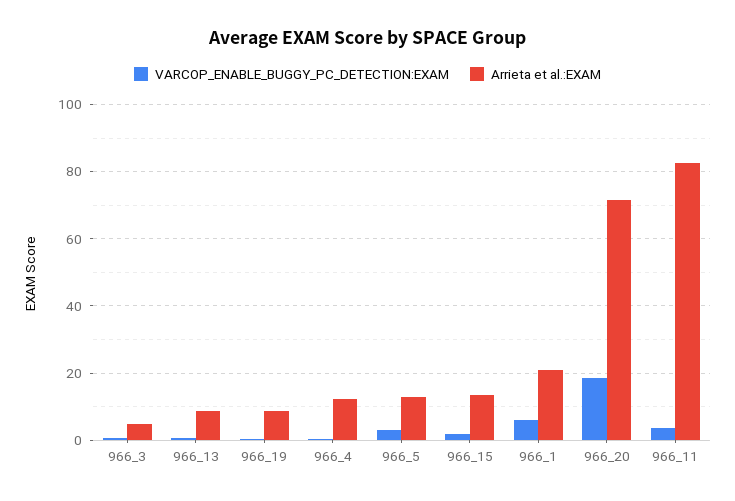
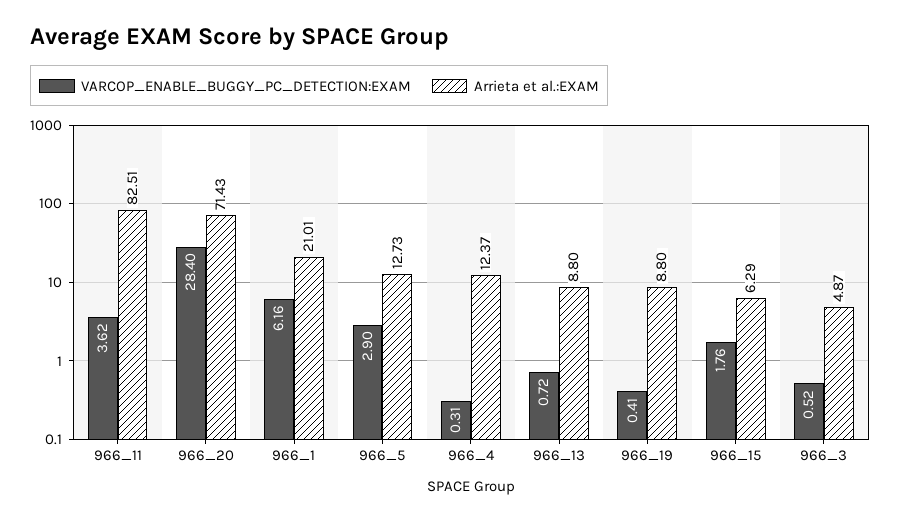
Arrieta et al.:EXAM, 966_15: 14 -> 6.29
VARCOP_ENABLE_BUGGY_PC_DETECTION:EXAM, 966_20: 18 -> 28.4

